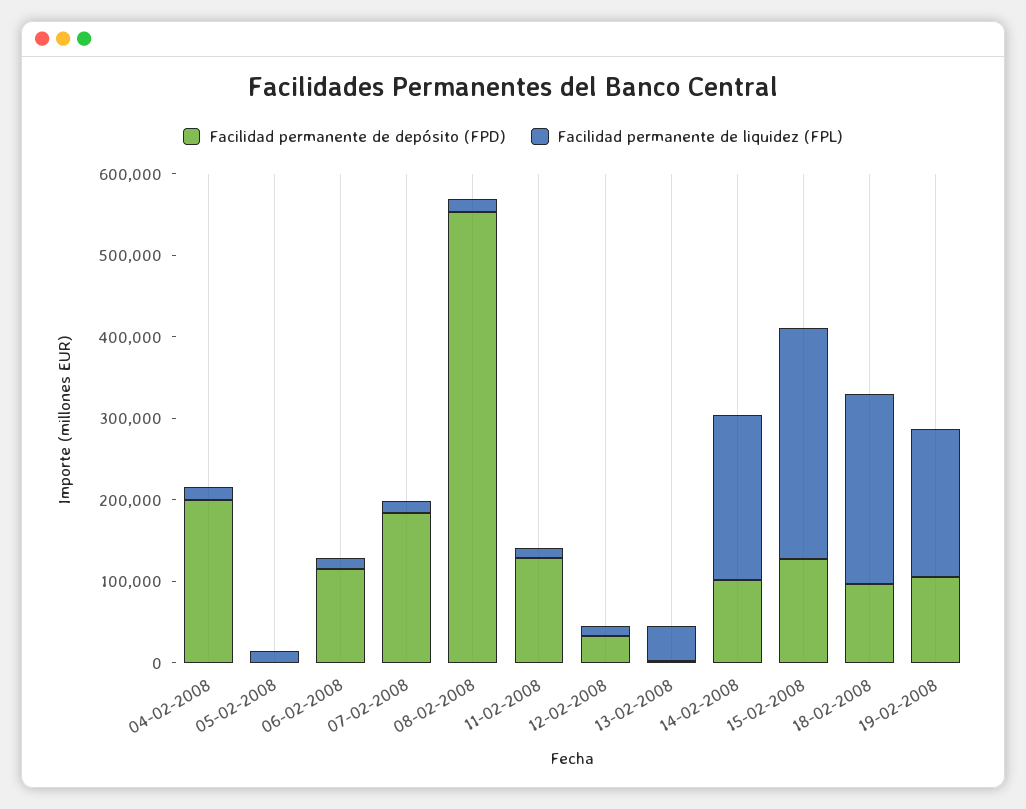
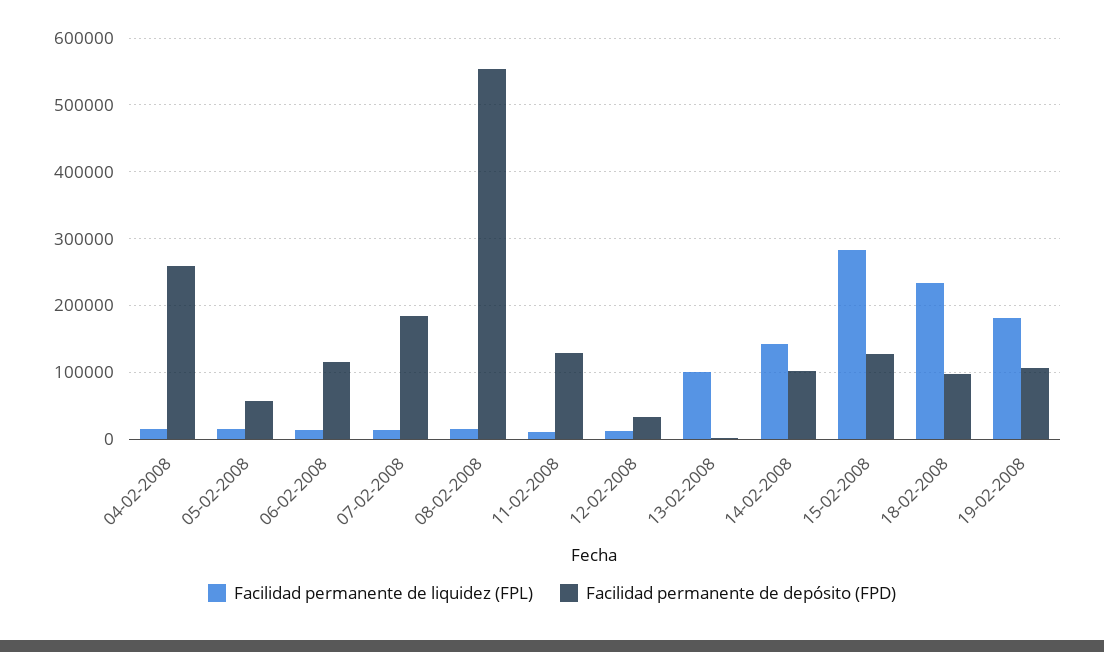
Facilidad permanente de depósito (FPD), 04-02-2008: 200000 -> 260000
Facilidad permanente de depósito (FPD), 05-02-2008: 0 -> 60000
Facilidad permanente de liquidez (FPL), 13-02-2008: 40000 -> 100000
Facilidad permanente de liquidez (FPL), 14-02-2008: 200000 -> 140000

